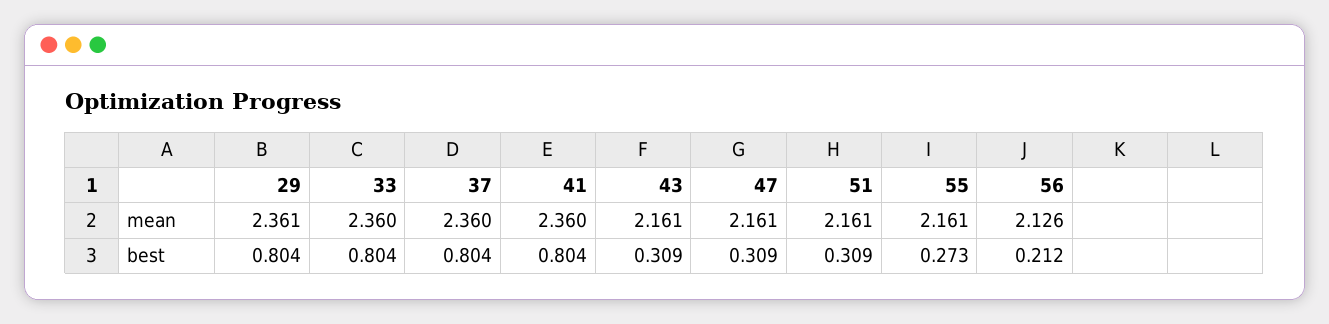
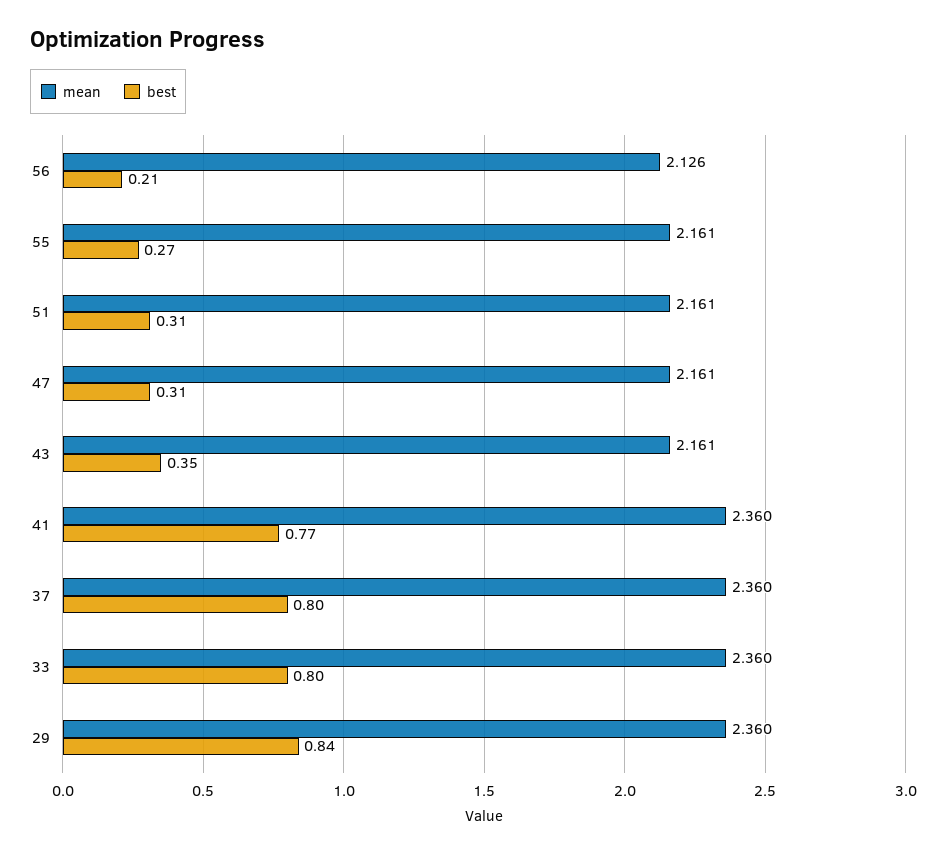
mean, 29: 2.361 -> 2.36
best, 29: 0.804 -> 0.84
best, 41: 0.804 -> 0.77
best, 43: 0.309 -> 0.35

